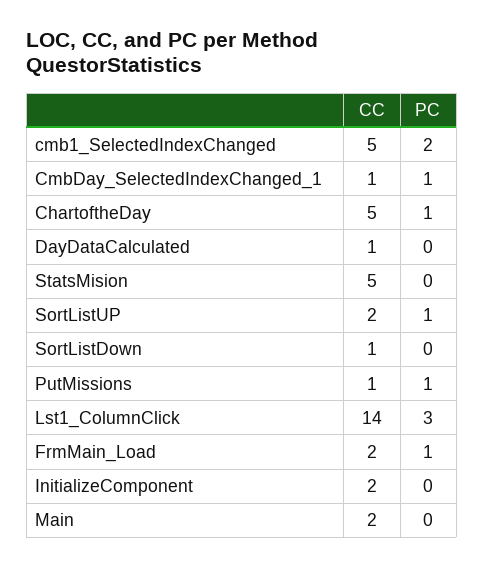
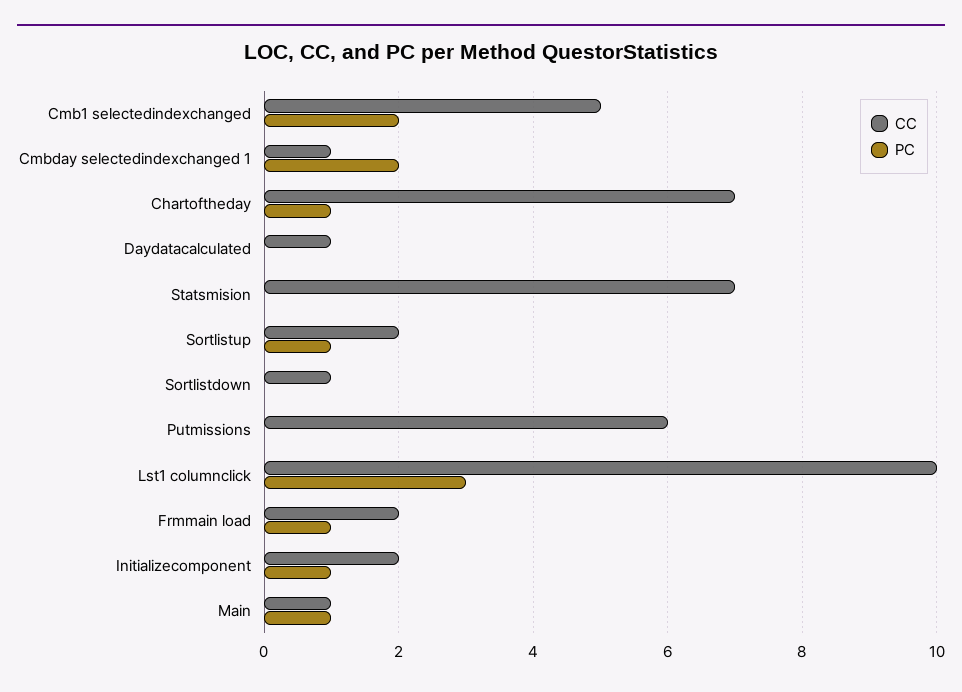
PC, CmbDay_SelectedIndexChanged_1: 1 -> 2
CC, ChartoftheDay: 5 -> 7
CC, StatsMision: 5 -> 7
CC, PutMissions: 1 -> 6
PC, PutMissions: 1 -> 0
CC, Lst1_ColumnClick: 14 -> 10
PC, InitializeComponent: 0 -> 1
CC, Main: 2 -> 1
PC, Main: 0 -> 1

